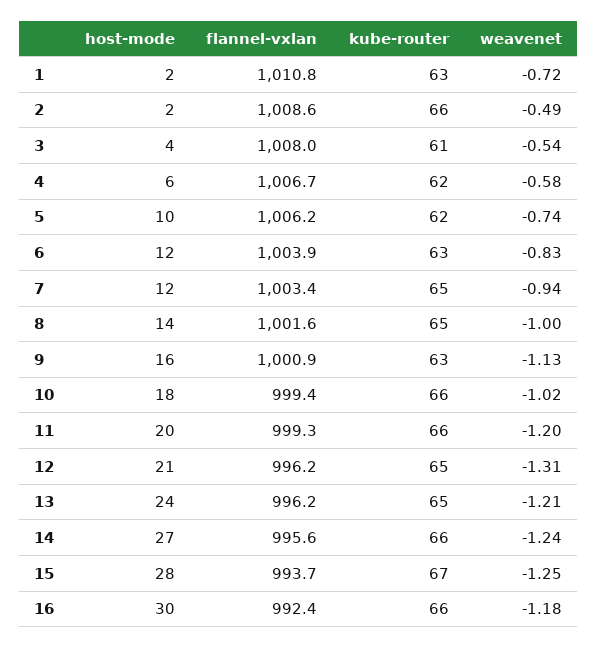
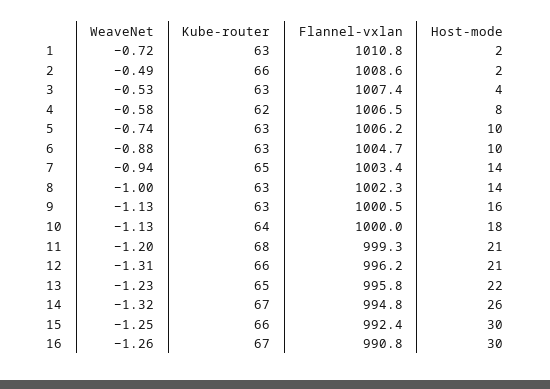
flannel-vxlan, 3: 1008 -> 1007.4
kube-router, 3: 61 -> 63
weavenet, 3: -0.54 -> -0.53
host-mode, 4: 6 -> 8
flannel-vxlan, 4: 1006.7 -> 1006.5
kube-router, 5: 62 -> 63
host-mode, 6: 12 -> 10
flannel-vxlan, 6: 1003.9 -> 1004.7
weavenet, 6: -0.83 -> -0.88
host-mode, 7: 12 -> 14
flannel-vxlan, 8: 1001.6 -> 1002.3
kube-router, 8: 65 -> 63
flannel-vxlan, 9: 1000.9 -> 1000.5
flannel-vxlan, 10: 999.4 -> 1000
kube-router, 10: 66 -> 64
weavenet, 10: -1.02 -> -1.13
host-mode, 11: 20 -> 21
kube-router, 11: 66 -> 68
kube-router, 12: 65 -> 66
host-mode, 13: 24 -> 22
flannel-vxlan, 13: 996.2 -> 995.8
weavenet, 13: -1.21 -> -1.23
host-mode, 14: 27 -> 26
flannel-vxlan, 14: 995.6 -> 994.8
kube-router, 14: 66 -> 67
weavenet, 14: -1.24 -> -1.32
host-mode, 15: 28 -> 30
flannel-vxlan, 15: 993.7 -> 992.4
kube-router, 15: 67 -> 66
flannel-vxlan, 16: 992.4 -> 990.8
kube-router, 16: 66 -> 67
weavenet, 16: -1.18 -> -1.26

